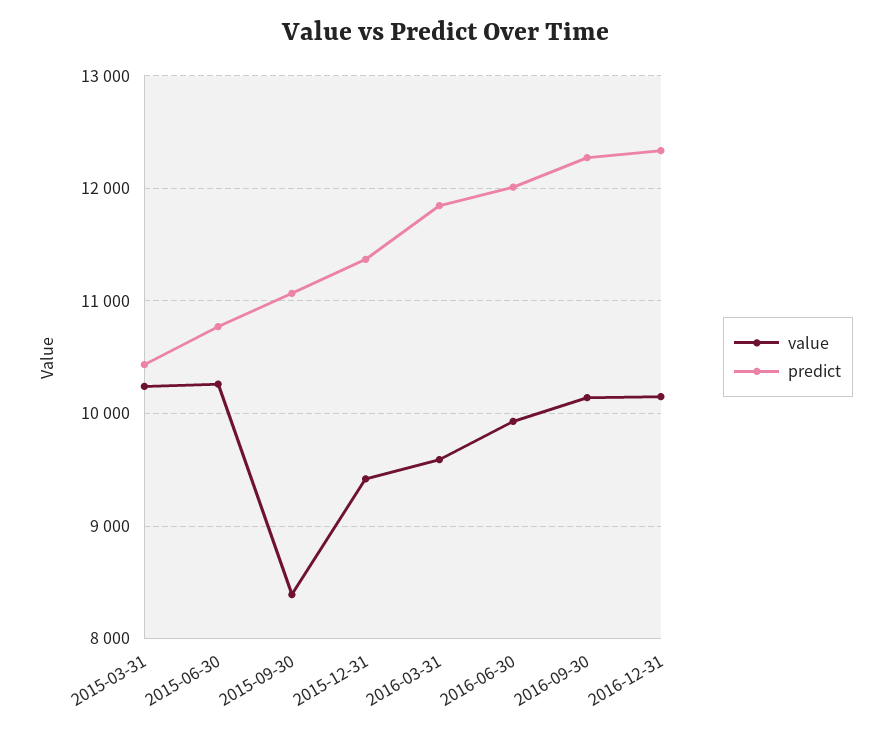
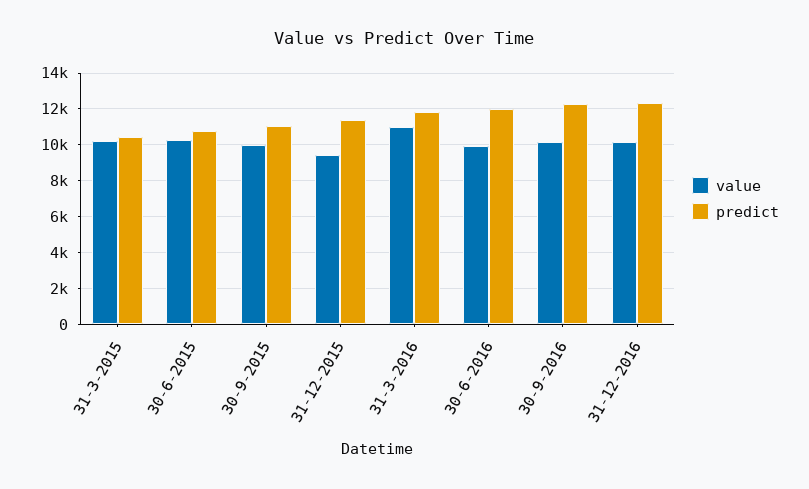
value, 2015-09-30: 8400 -> 10000
value, 2016-03-31: 9600 -> 11000

